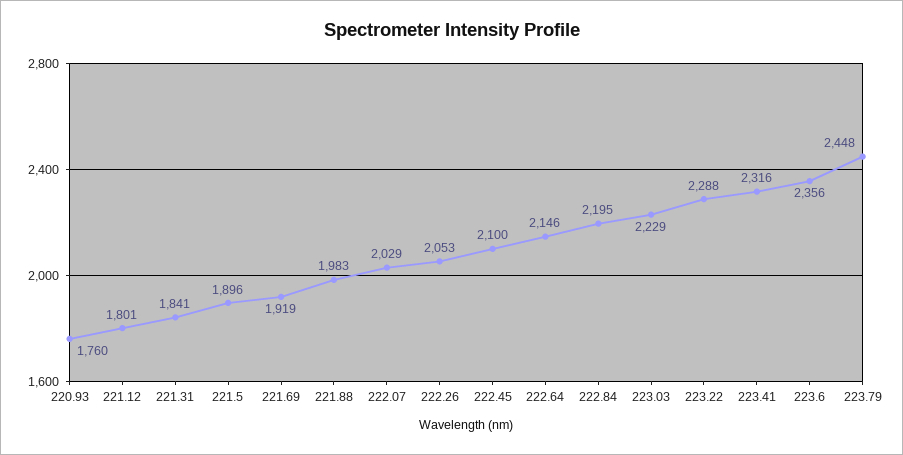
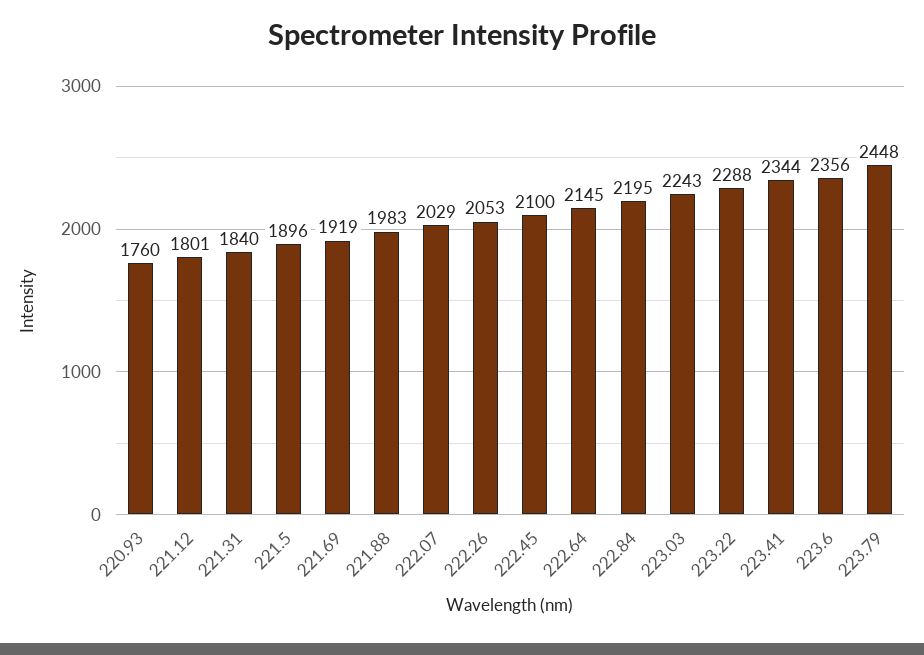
221.31: 1841 -> 1840
222.64: 2146 -> 2145
223.03: 2229 -> 2243
223.41: 2316 -> 2344

